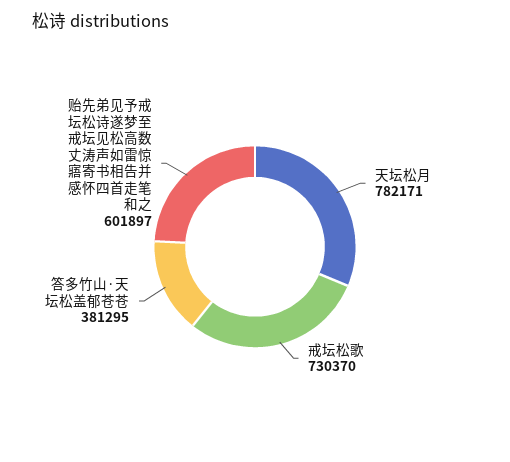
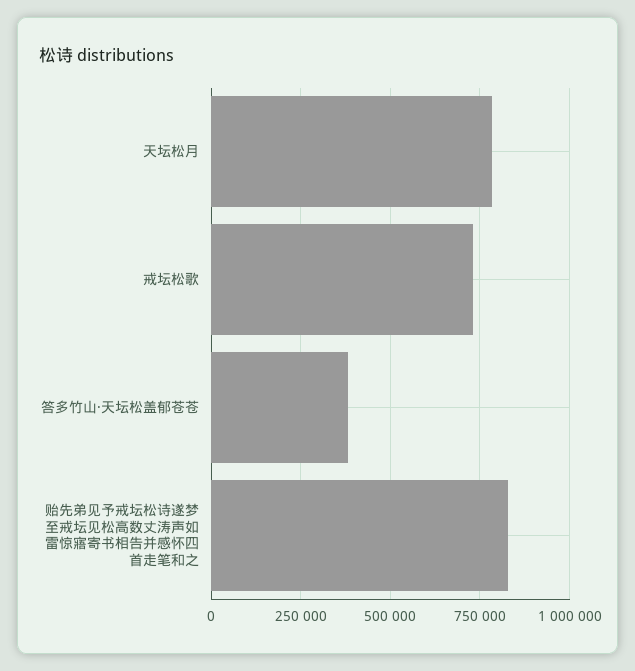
贻先弟见予戒坛松诗遂梦至戒坛见松高数丈涛声如雷惊寤寄书相告并感怀四首走笔和之: 601897 -> 825000

